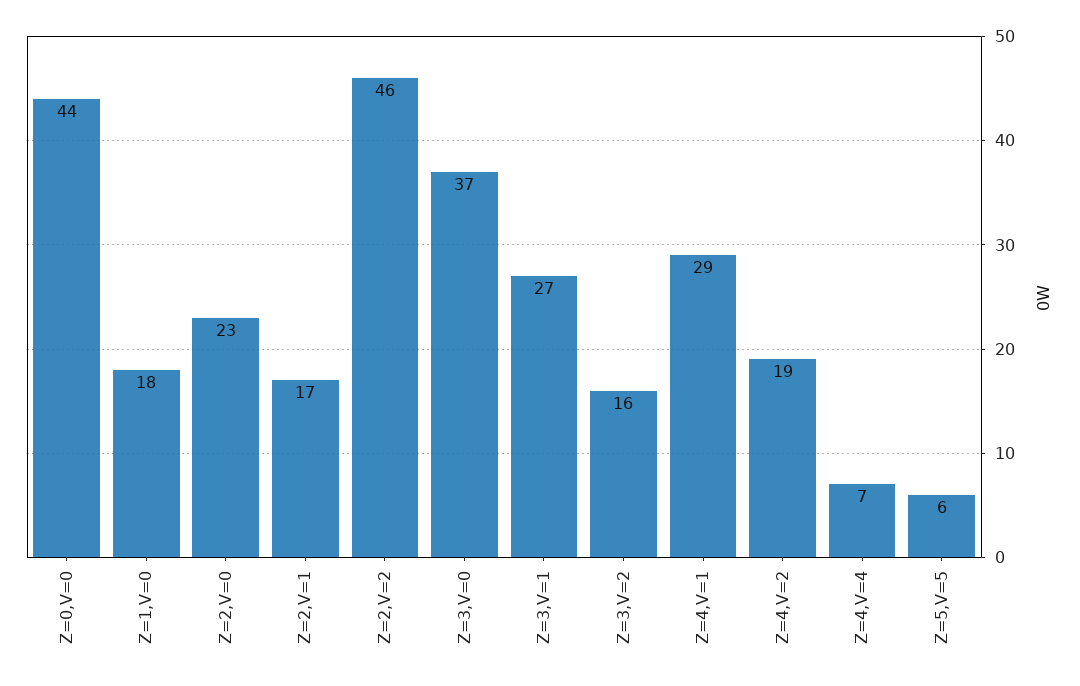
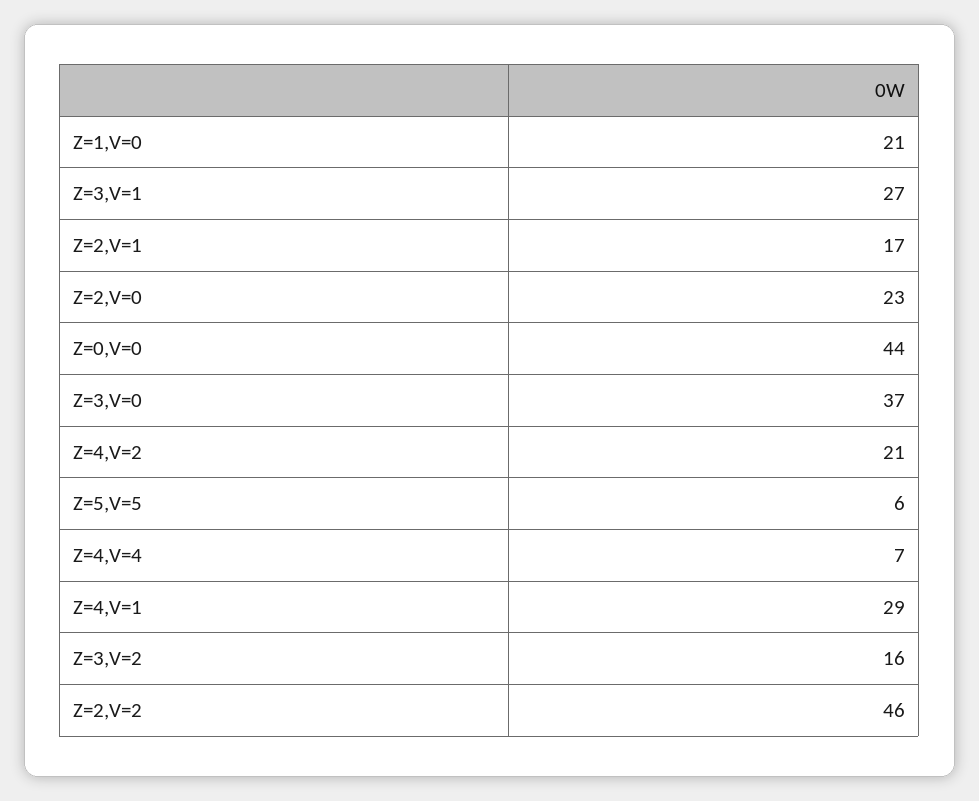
Z=1,V=0: 18 -> 21
Z=4,V=2: 19 -> 21

